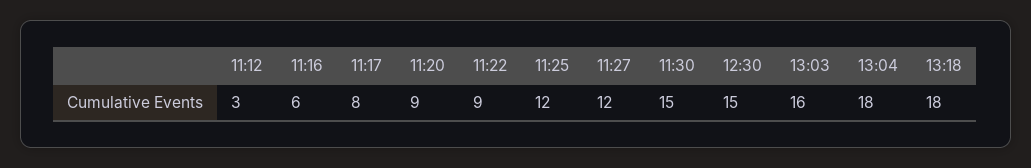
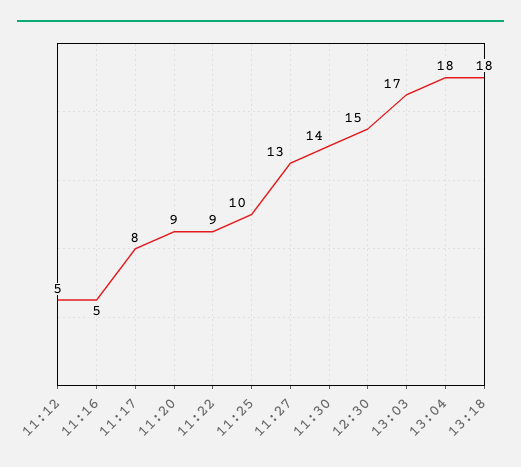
11:12: 3 -> 5
11:16: 6 -> 5
11:25: 12 -> 10
11:27: 12 -> 13
11:30: 15 -> 14
13:03: 16 -> 17

